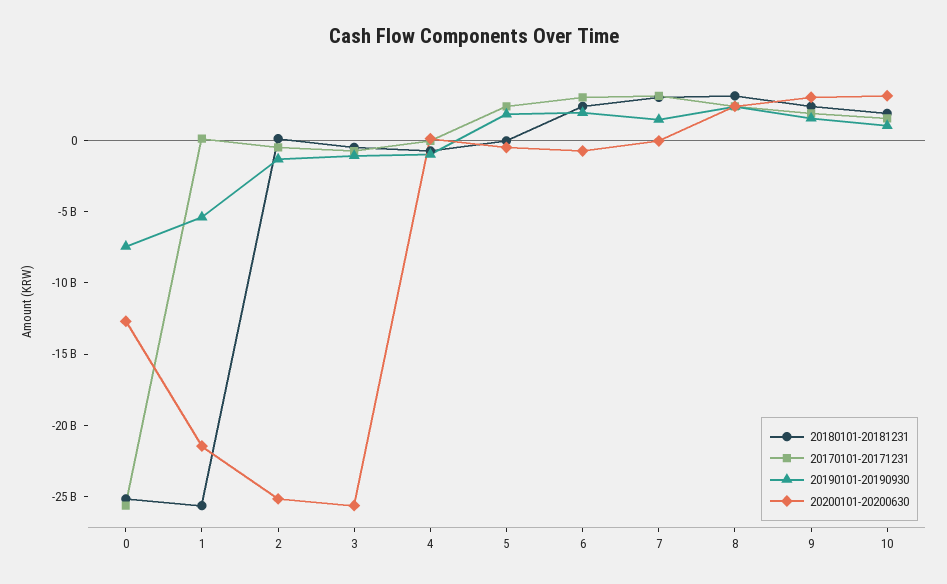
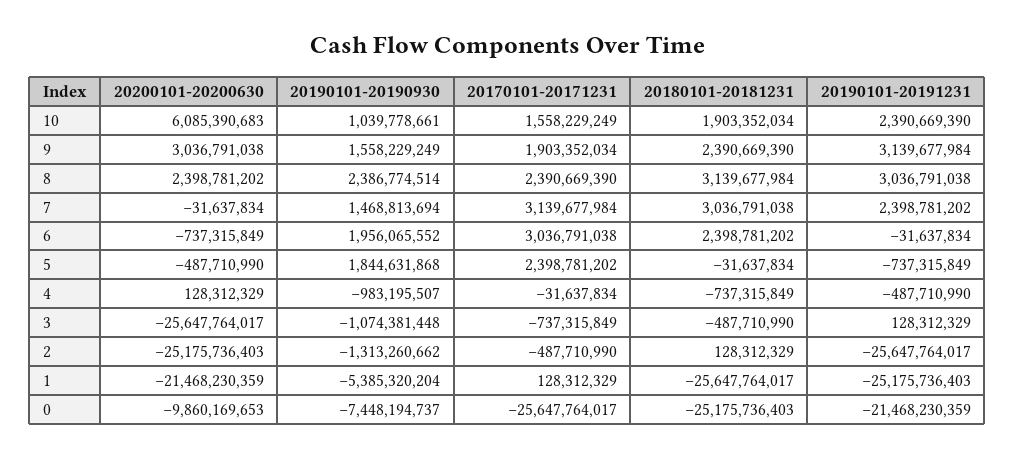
20200101-20200630, 0: -13000000000 -> -9860169653
20200101-20200630, 10: 3000000000 -> 6085390683
20190101-20191231, 10: none -> 2390669390
20190101-20191231, 9: none -> 3139677984
20190101-20191231, 8: none -> 3036791038
20190101-20191231, 7: none -> 2398781202
20190101-20191231, 6: none -> -31637834
20190101-20191231, 5: none -> -737315849
20190101-20191231, 4: none -> -487710990
20190101-20191231, 3: none -> 128312329
20190101-20191231, 2: none -> -25647764017
20190101-20191231, 1: none -> -25175736403
20190101-20191231, 0: none -> -21468230359

